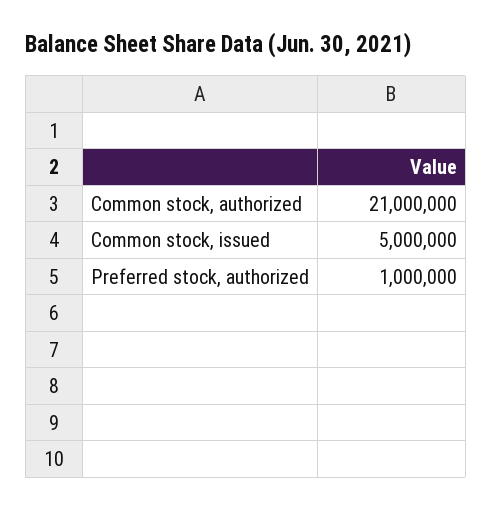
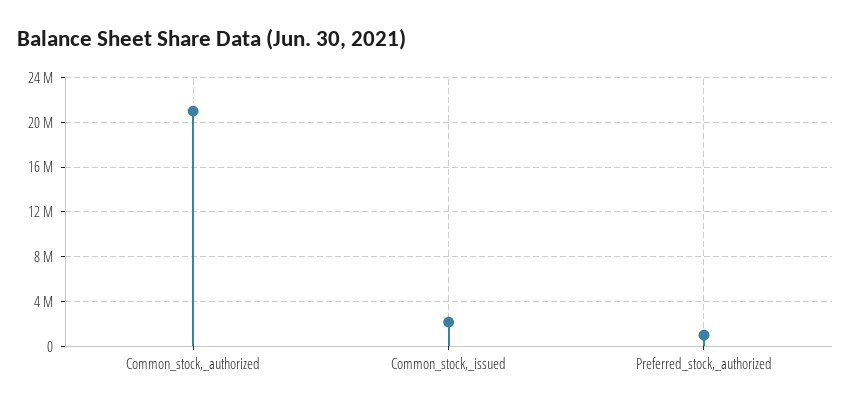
Common stock, issued: 5000000 -> 2000000

